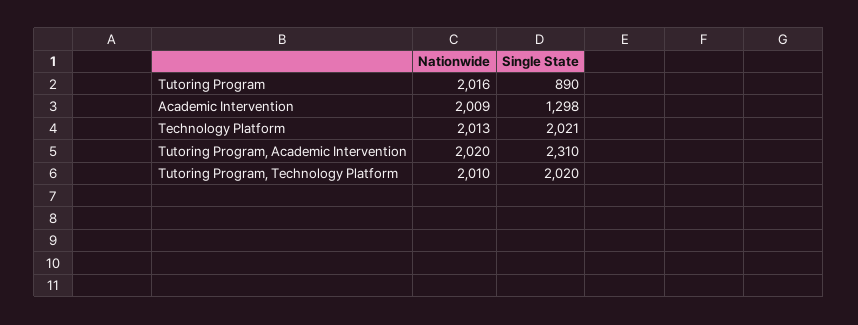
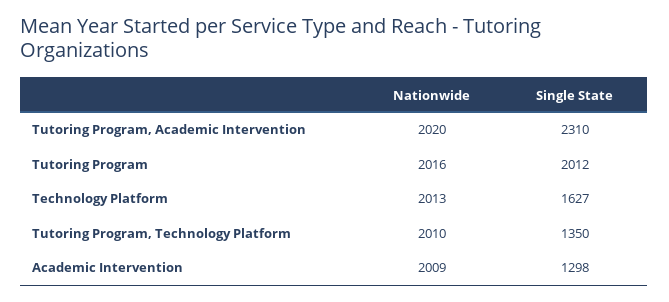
Single State, Tutoring Program: 890 -> 2012
Single State, Technology Platform: 2021 -> 1627
Single State, Tutoring Program, Technology Platform: 2020 -> 1350

